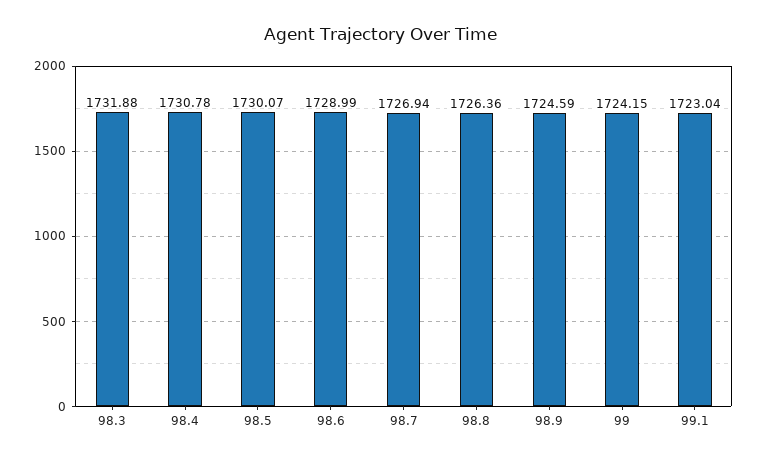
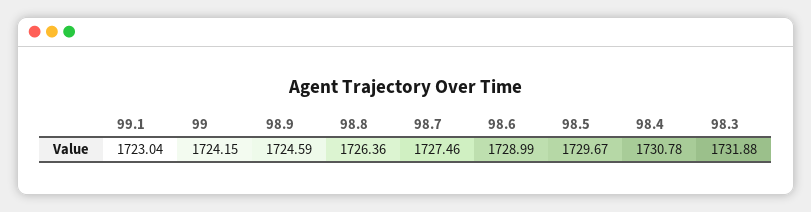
98.5: 1730.07 -> 1729.67
98.7: 1726.94 -> 1727.46

